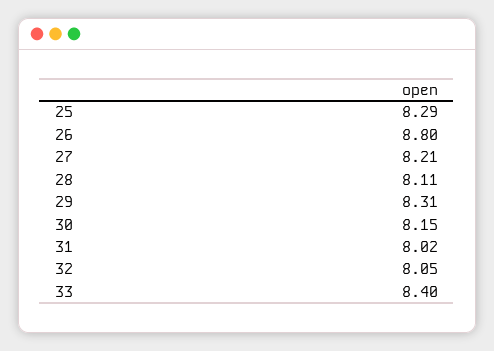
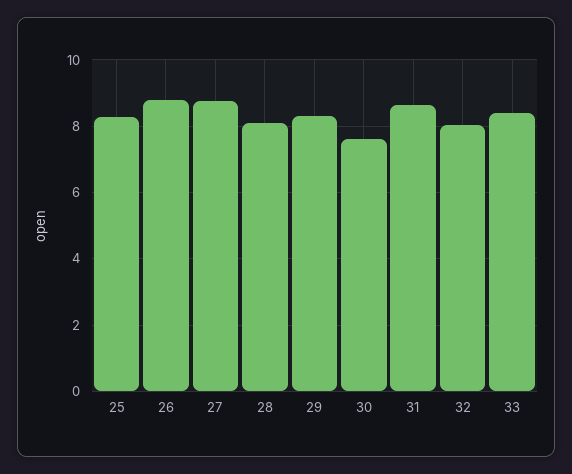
27: 8.21 -> 8.8
30: 8.15 -> 7.6
31: 8.02 -> 8.6

